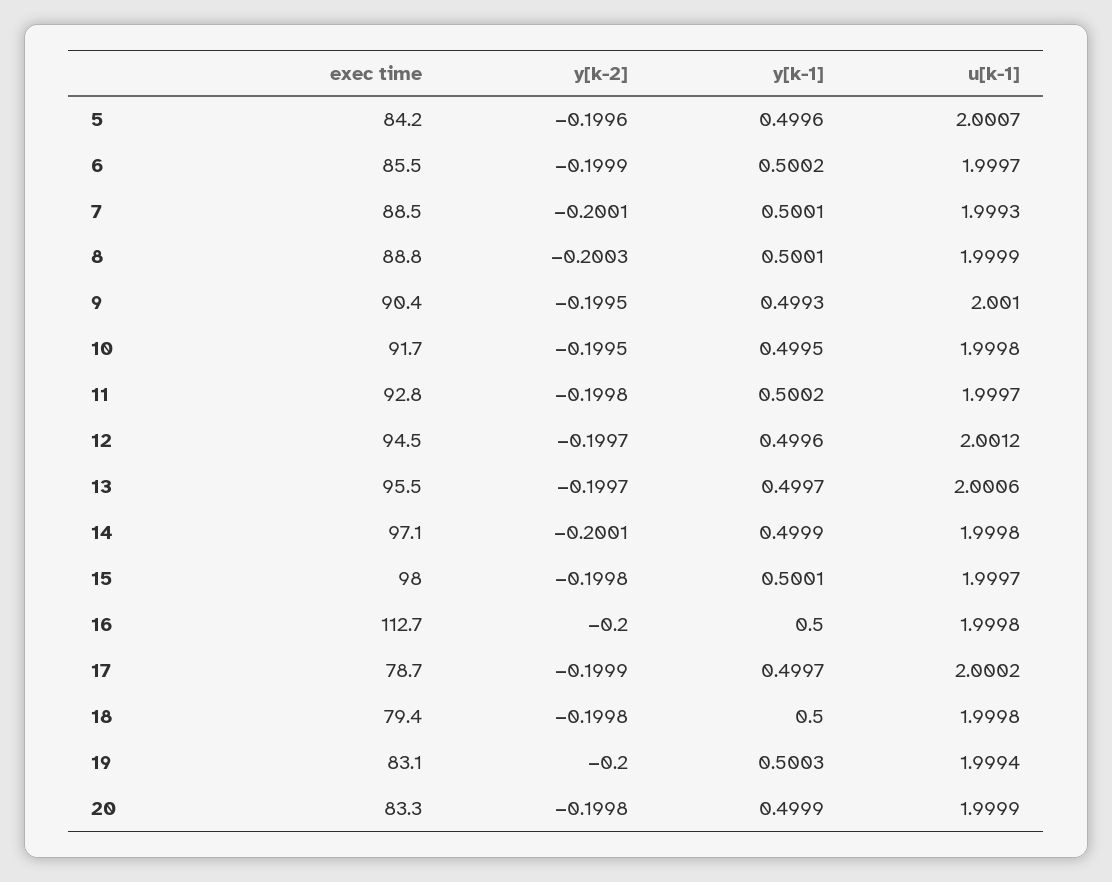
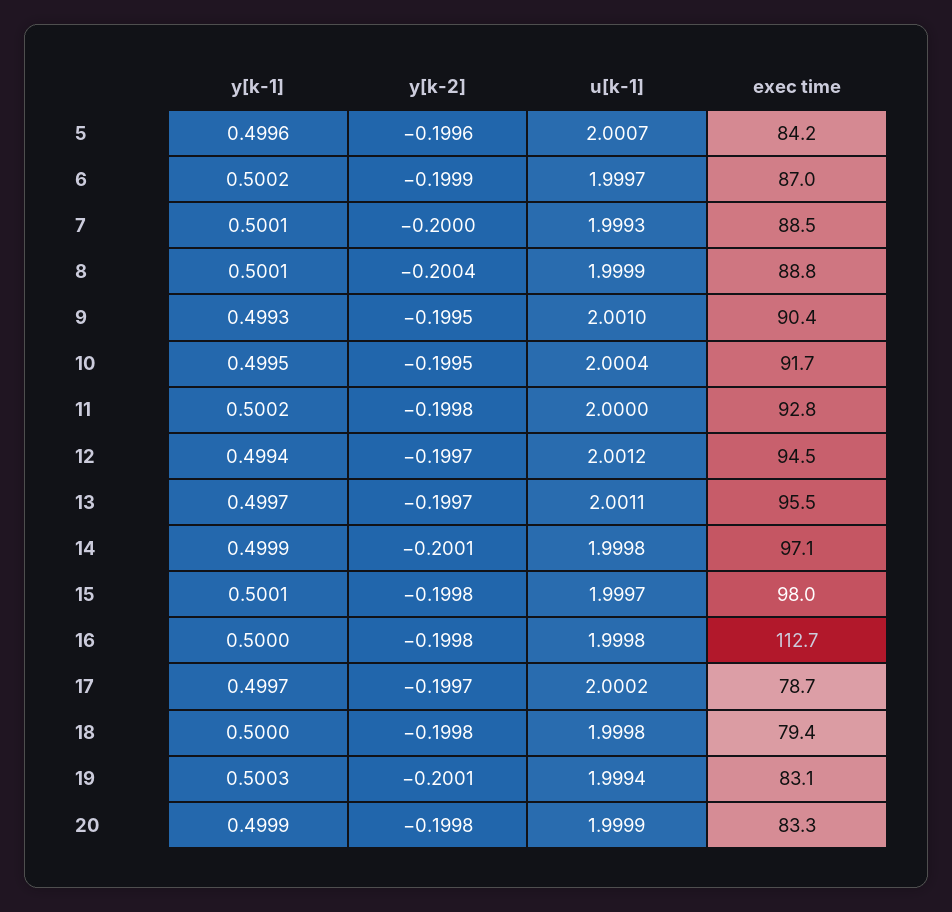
exec time, 6: 85.5 -> 87
y[k-2], 7: -0.2001 -> -0.2
y[k-2], 8: -0.2003 -> -0.2004
u[k-1], 10: 1.9998 -> 2.0004
u[k-1], 11: 1.9997 -> 2
y[k-1], 12: 0.4996 -> 0.4994
u[k-1], 13: 2.0006 -> 2.0011
y[k-2], 16: -0.2 -> -0.1998
y[k-2], 17: -0.1999 -> -0.1997
y[k-2], 19: -0.2 -> -0.2001

